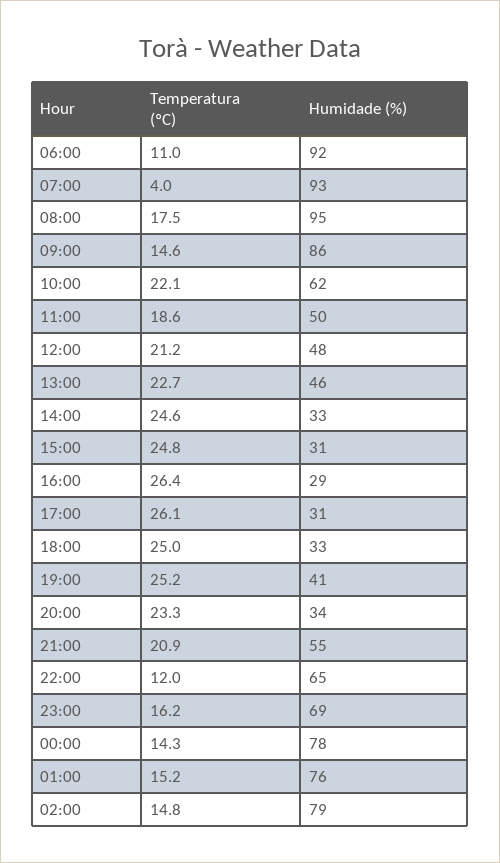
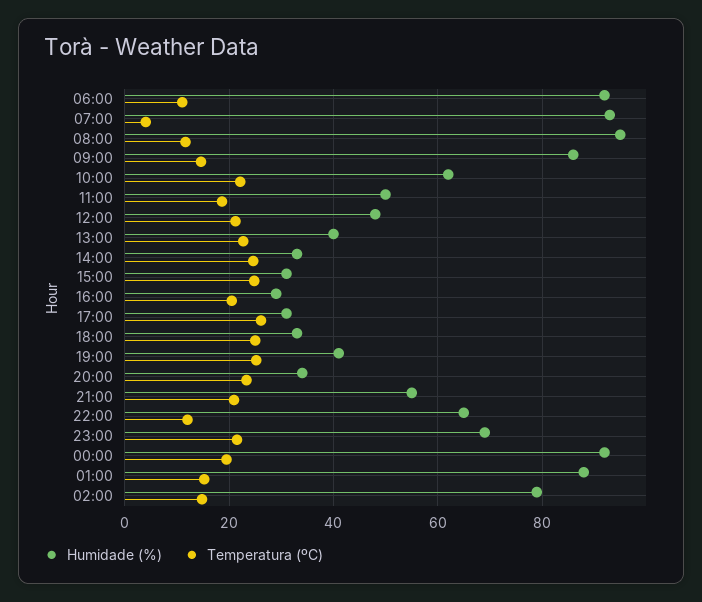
Temperatura (ºC), 08:00: 17.5 -> 12
Humidade (%), 13:00: 46 -> 40
Temperatura (ºC), 16:00: 26.4 -> 20
Temperatura (ºC), 23:00: 16.2 -> 22
Temperatura (ºC), 00:00: 14.3 -> 20
Humidade (%), 00:00: 78 -> 92
Humidade (%), 01:00: 76 -> 88

